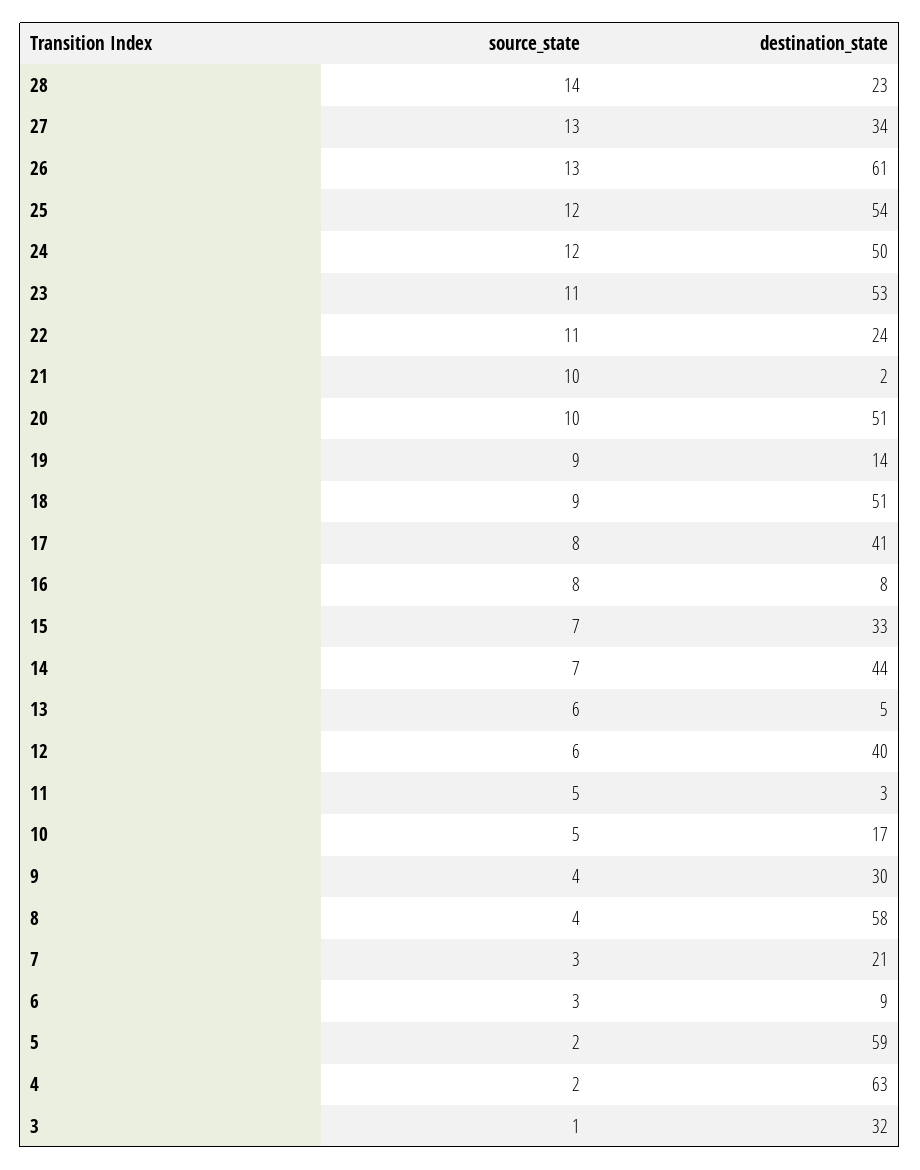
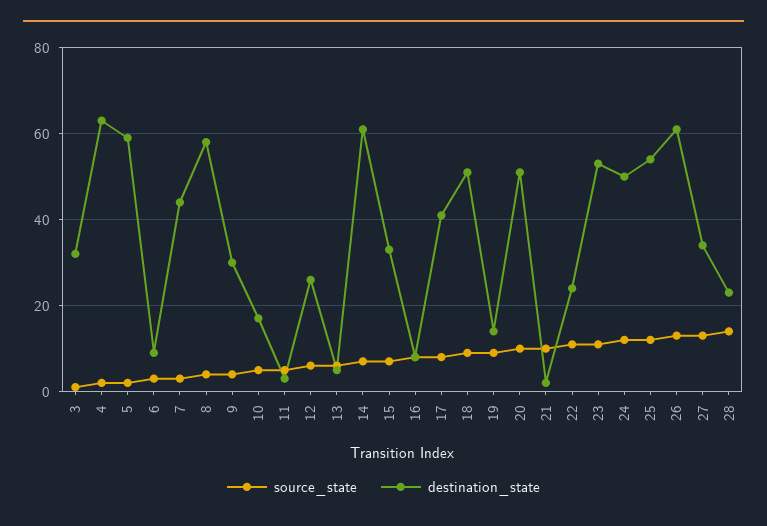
destination_state, 14: 44 -> 60
destination_state, 12: 40 -> 25
destination_state, 7: 21 -> 45

